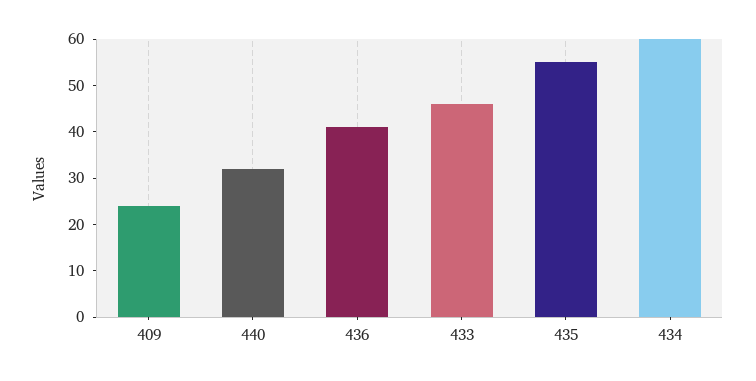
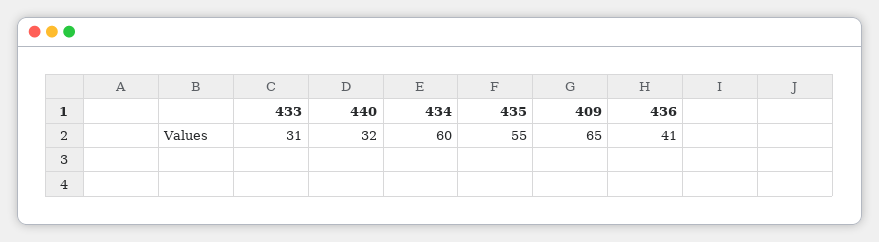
409: 25 -> 65
433: 45 -> 31

